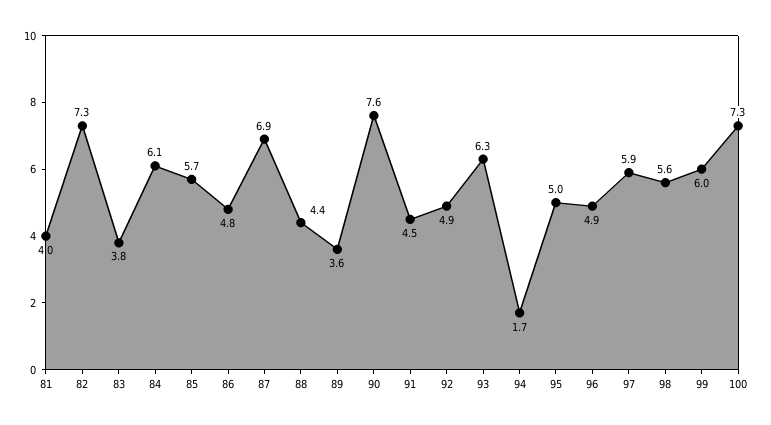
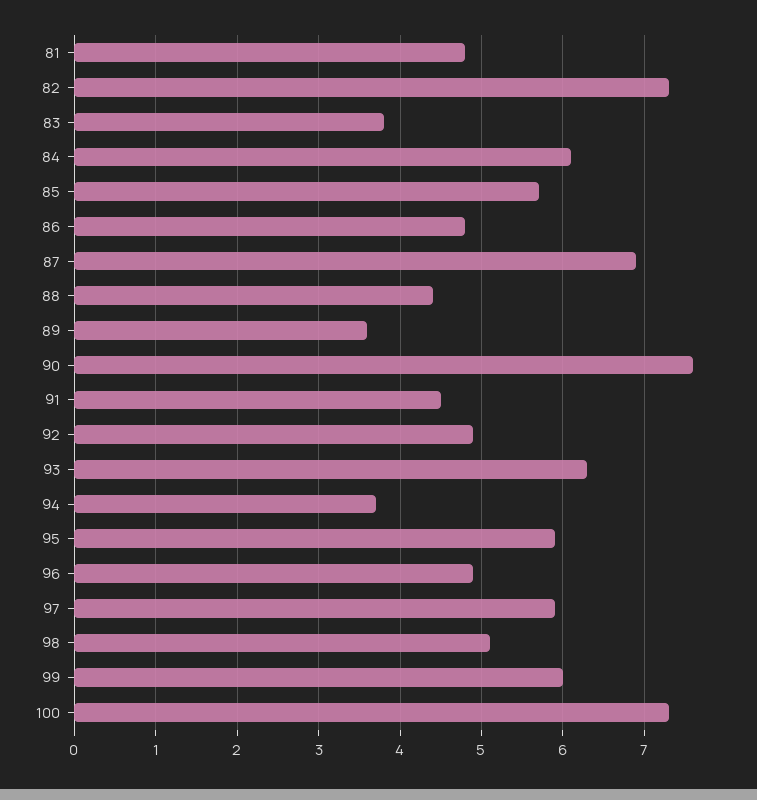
81: 4 -> 4.8
94: 1.7 -> 3.7
95: 5 -> 5.9
98: 5.6 -> 5.1

